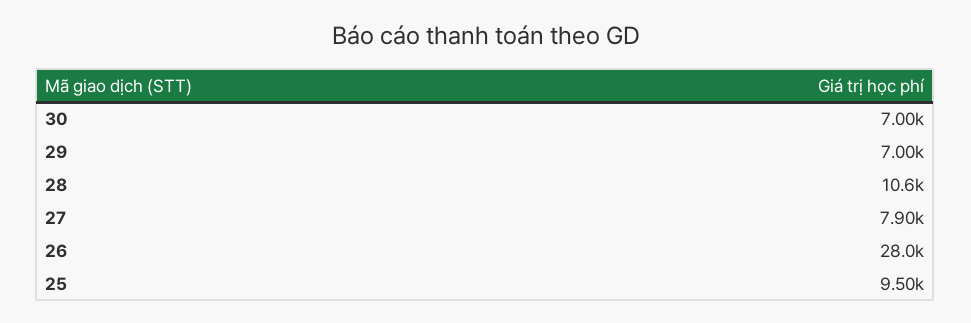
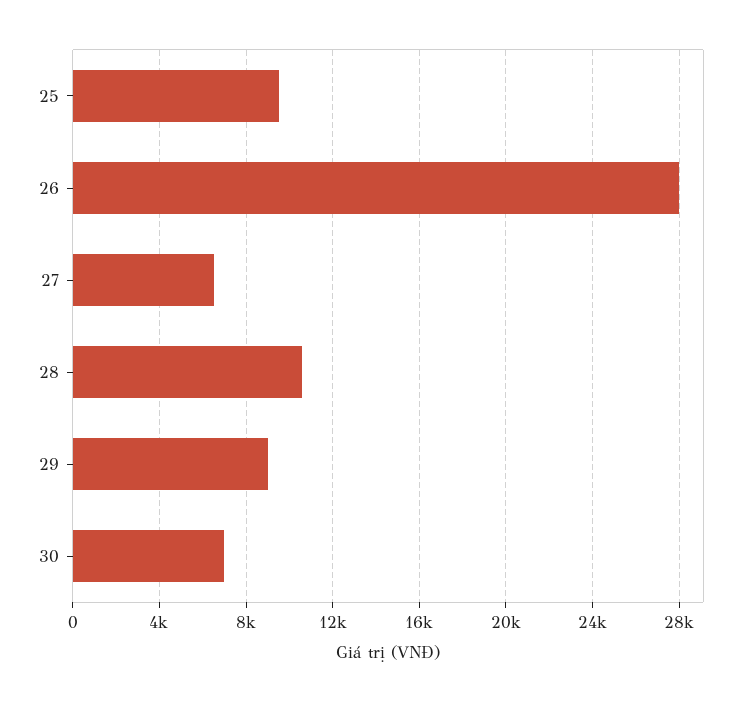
29: 7000 -> 9000
27: 7900 -> 6500

